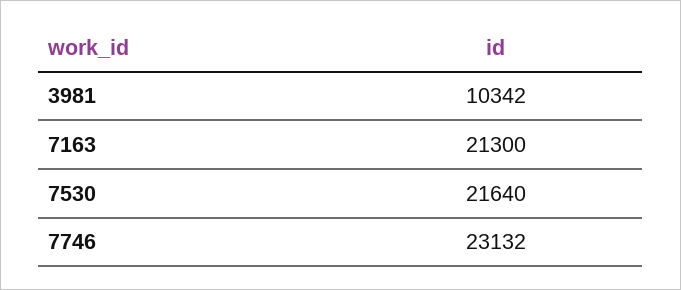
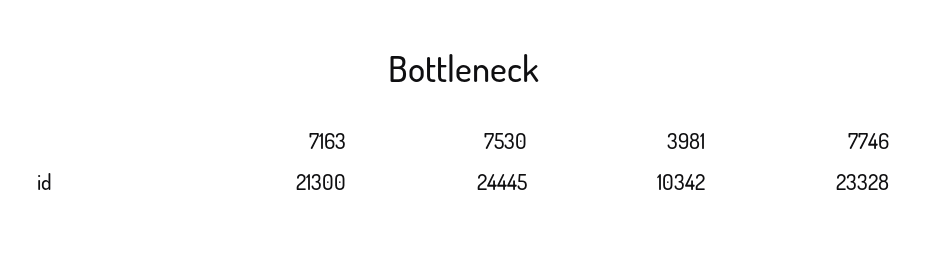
7530: 21640 -> 24445
7746: 23132 -> 23328

